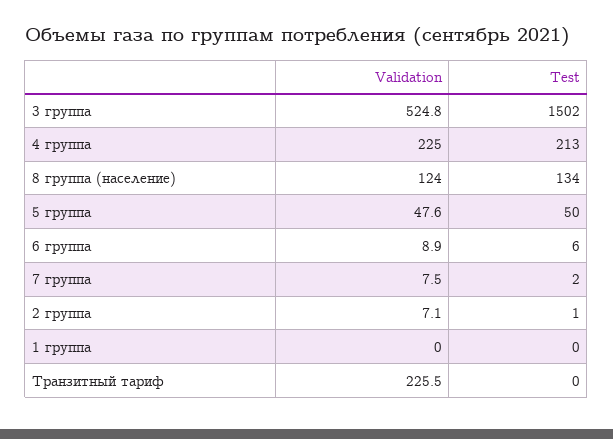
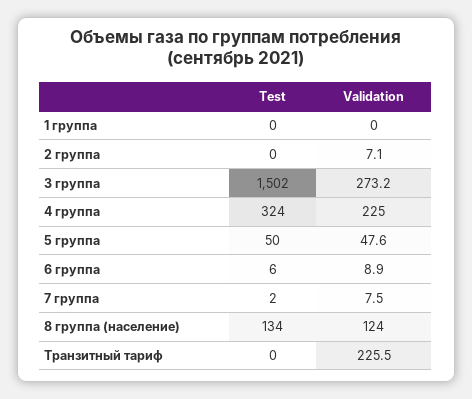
Validation, 3 группа: 524.8 -> 273.2
Test, 4 группа: 213 -> 324
Test, 2 группа: 1 -> 0

